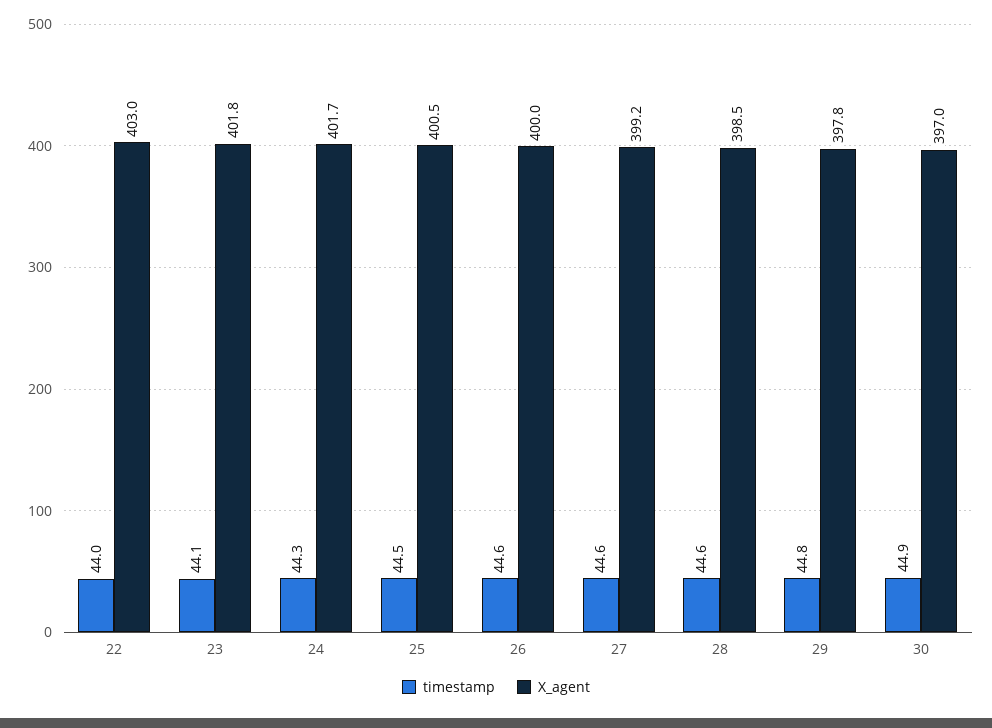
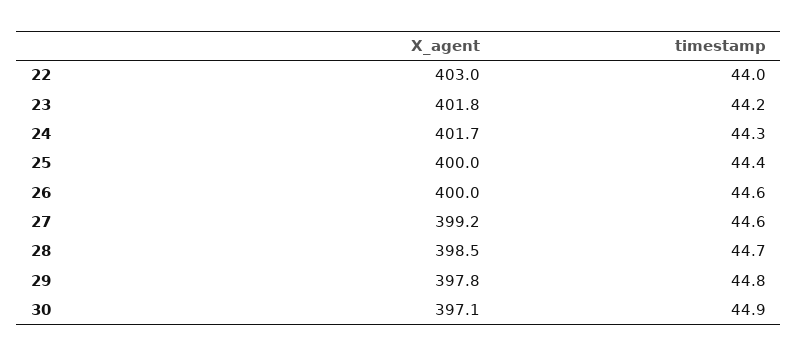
timestamp, 23: 44.1 -> 44.2
timestamp, 25: 44.5 -> 44.4
X_agent, 25: 400.5 -> 400
timestamp, 28: 44.6 -> 44.7
X_agent, 30: 397 -> 397.1

